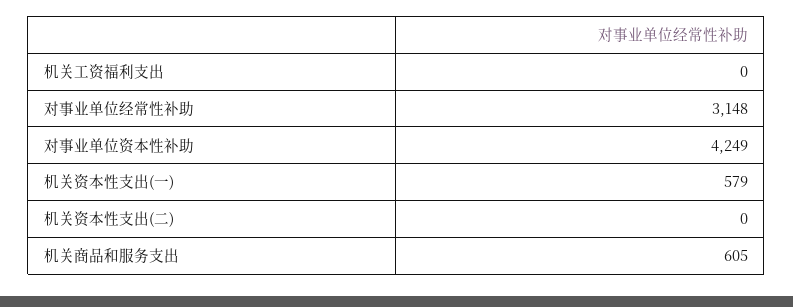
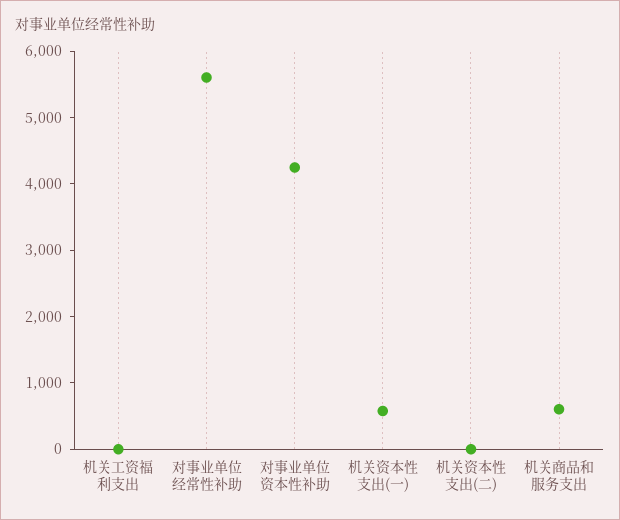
对事业单位经常性补助: 3148 -> 5600

